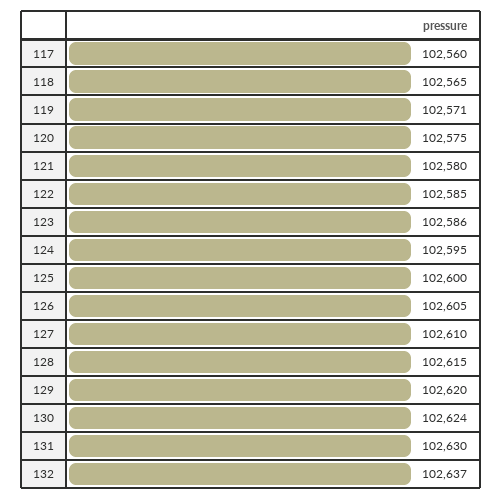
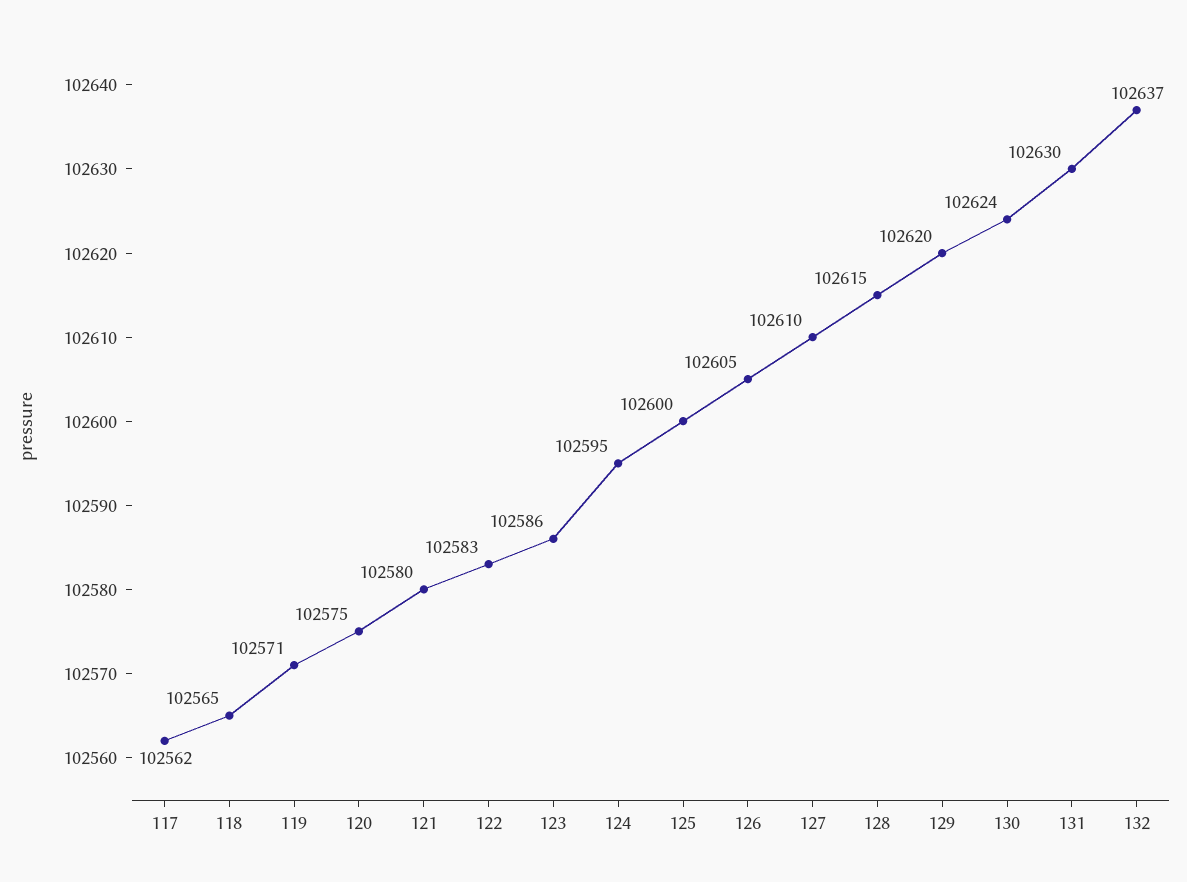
117: 102560 -> 102562
122: 102585 -> 102583

